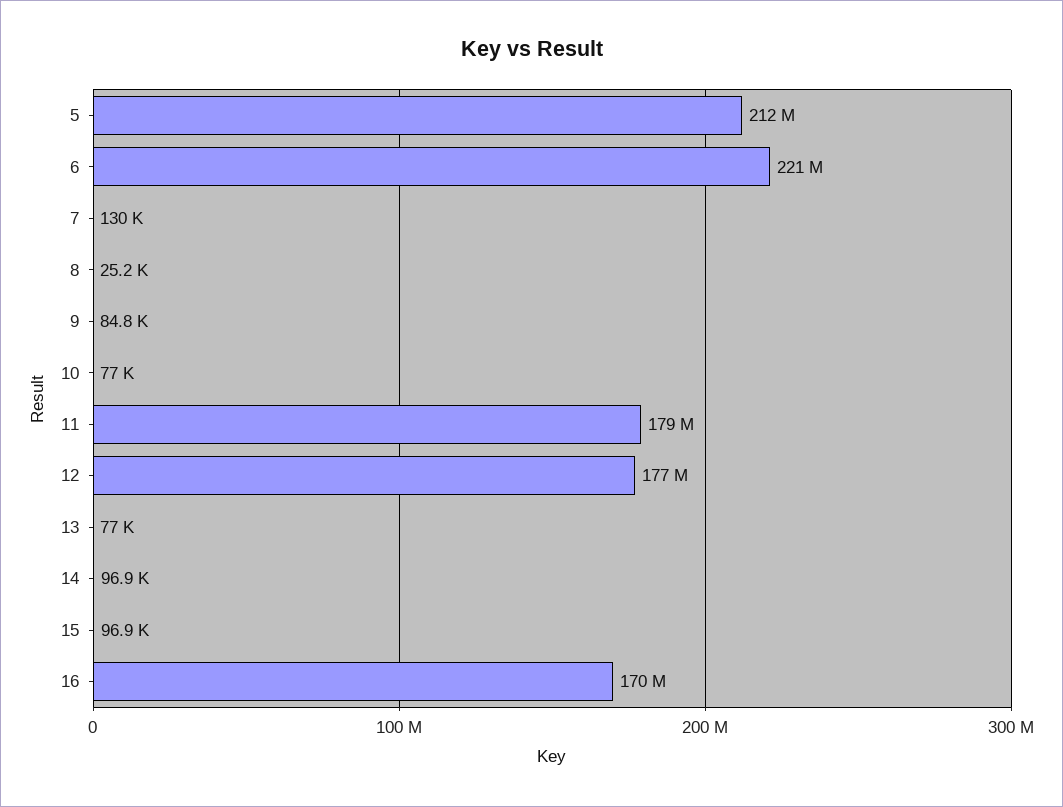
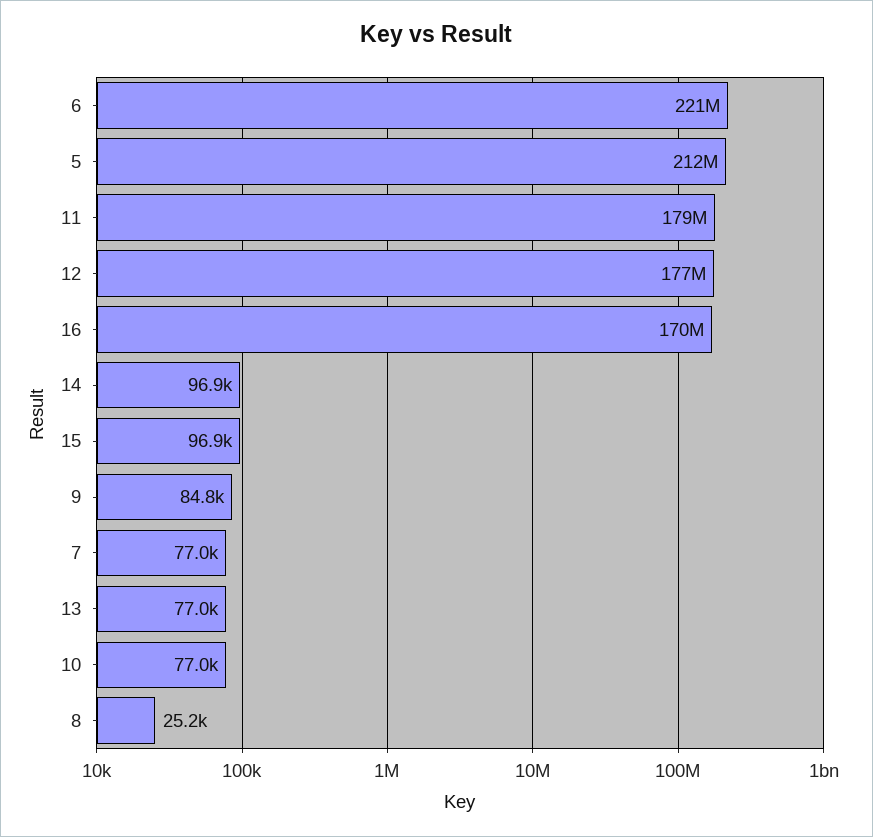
7: 130000 -> 77000

